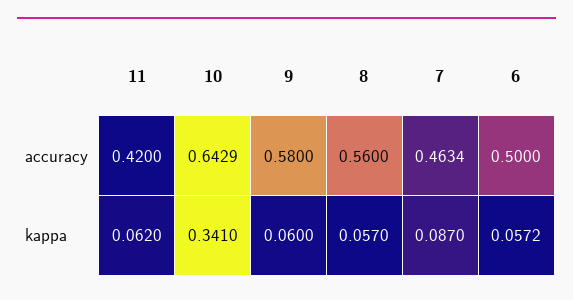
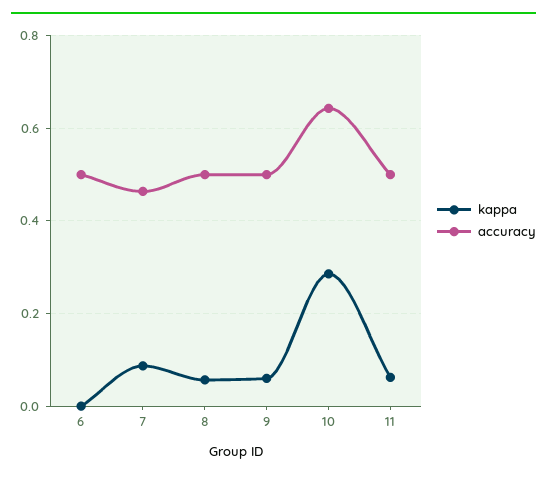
accuracy, 11: 0.42 -> 0.5
accuracy, 9: 0.58 -> 0.5
accuracy, 8: 0.56 -> 0.5
kappa, 10: 0.341 -> 0.28
kappa, 6: 0.0572 -> 0

